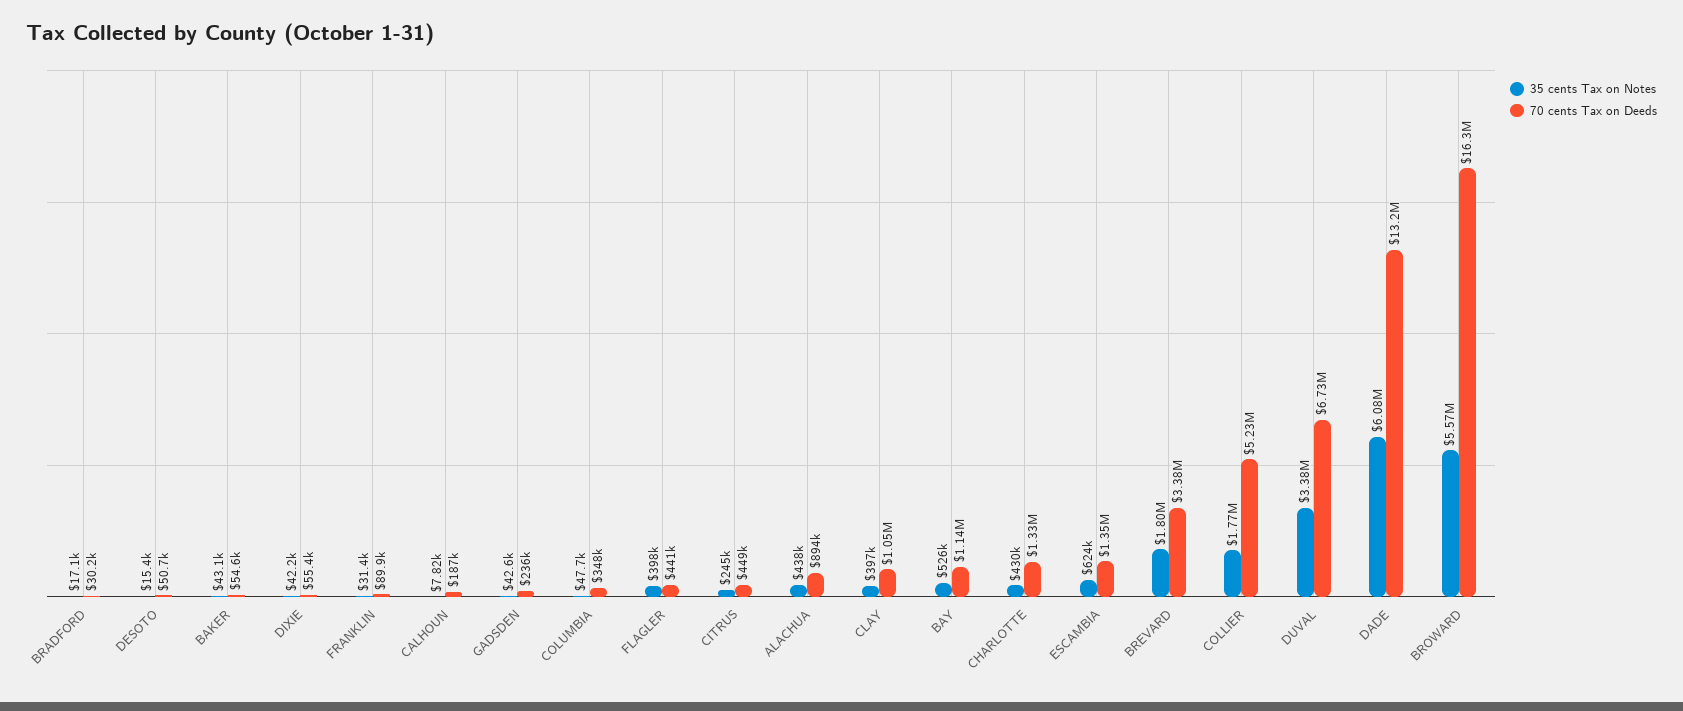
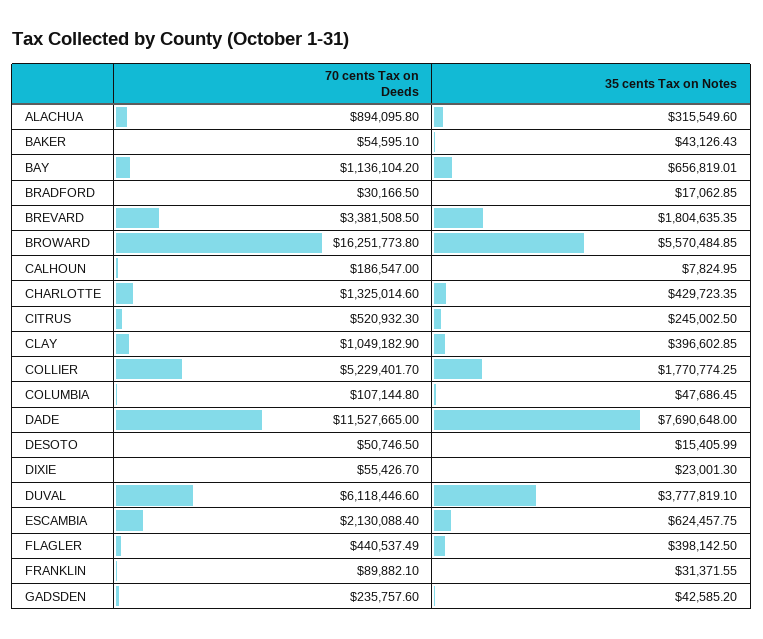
35 cents Tax on Notes, DIXIE: 42200 -> 23001.3
70 cents Tax on Deeds, COLUMBIA: 348000 -> 107144.8
70 cents Tax on Deeds, CITRUS: 449000 -> 520932.3
35 cents Tax on Notes, ALACHUA: 438000 -> 315549.6
35 cents Tax on Notes, BAY: 526000 -> 656819.01
70 cents Tax on Deeds, ESCAMBIA: 1350000 -> 2130088.4
35 cents Tax on Notes, DUVAL: 3380000 -> 3777819.1
70 cents Tax on Deeds, DUVAL: 6730000 -> 6118446.6
35 cents Tax on Notes, DADE: 6080000 -> 7690648
70 cents Tax on Deeds, DADE: 13200000 -> 11527665

